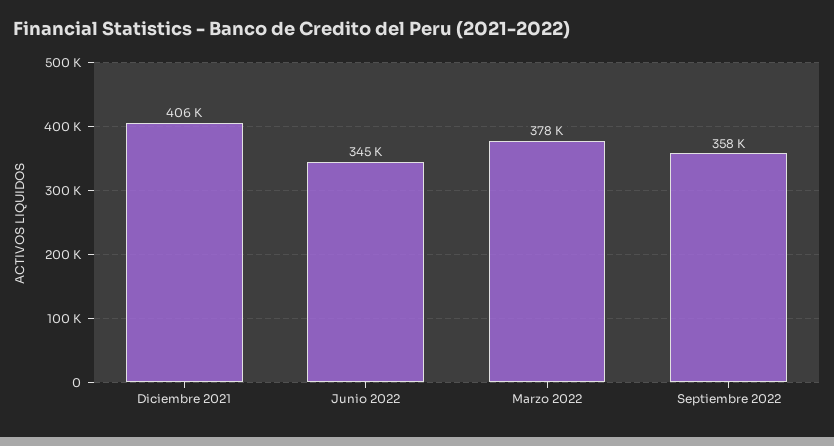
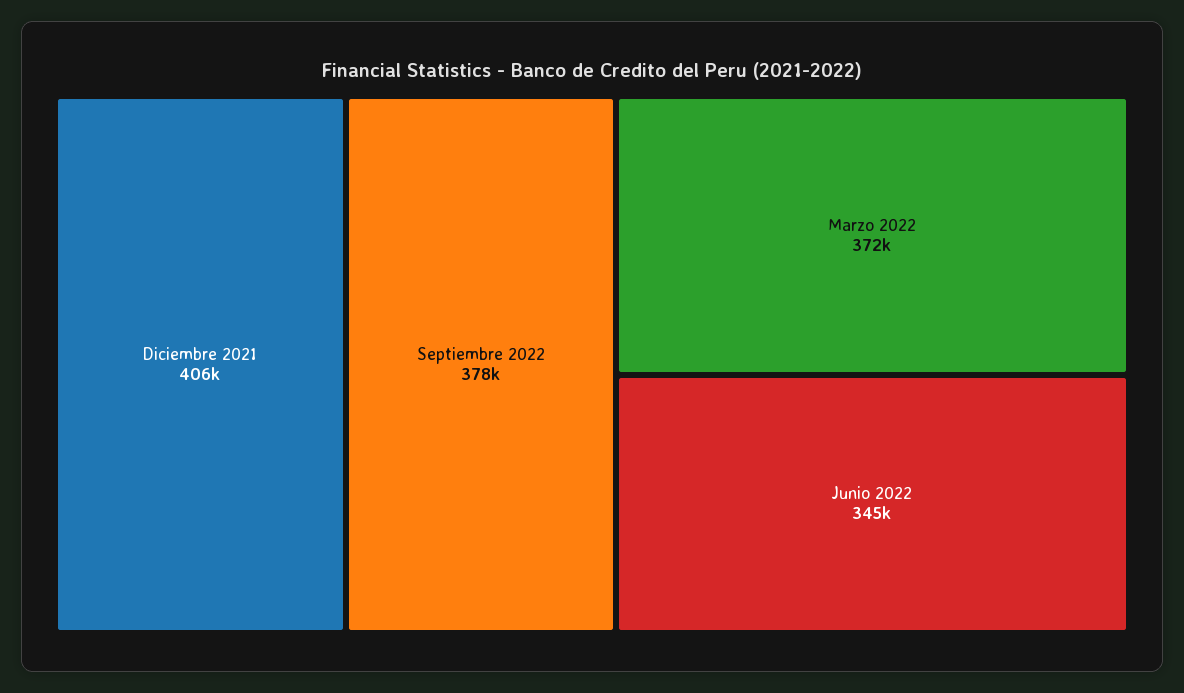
Marzo 2022: 378000 -> 372000
Septiembre 2022: 358000 -> 378000

